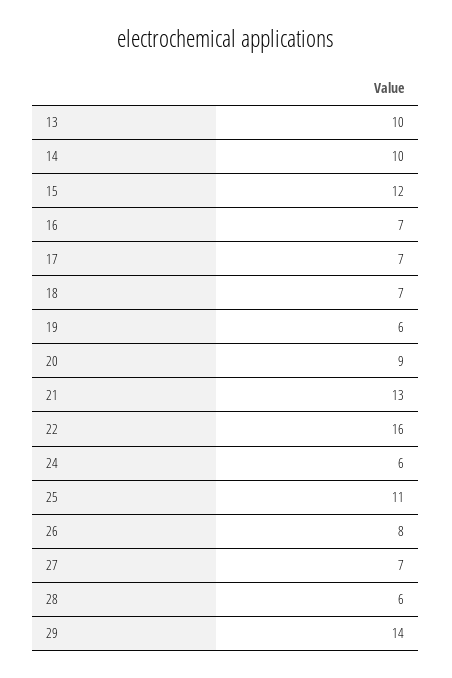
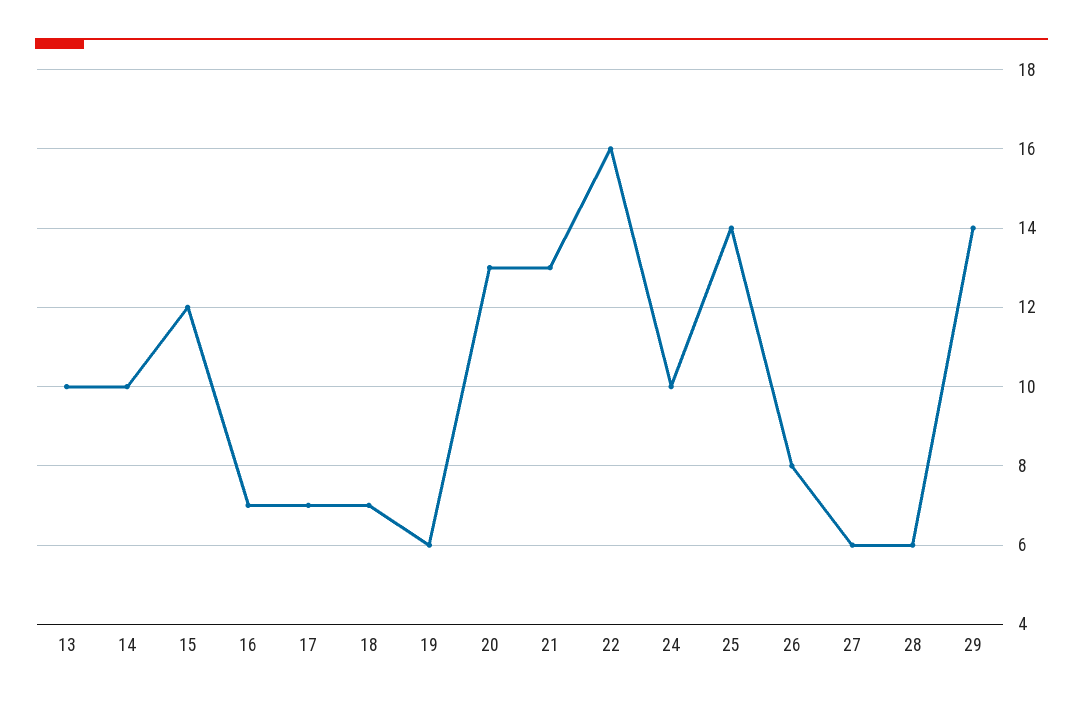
20: 9 -> 13
24: 6 -> 10
25: 11 -> 14
27: 7 -> 6

